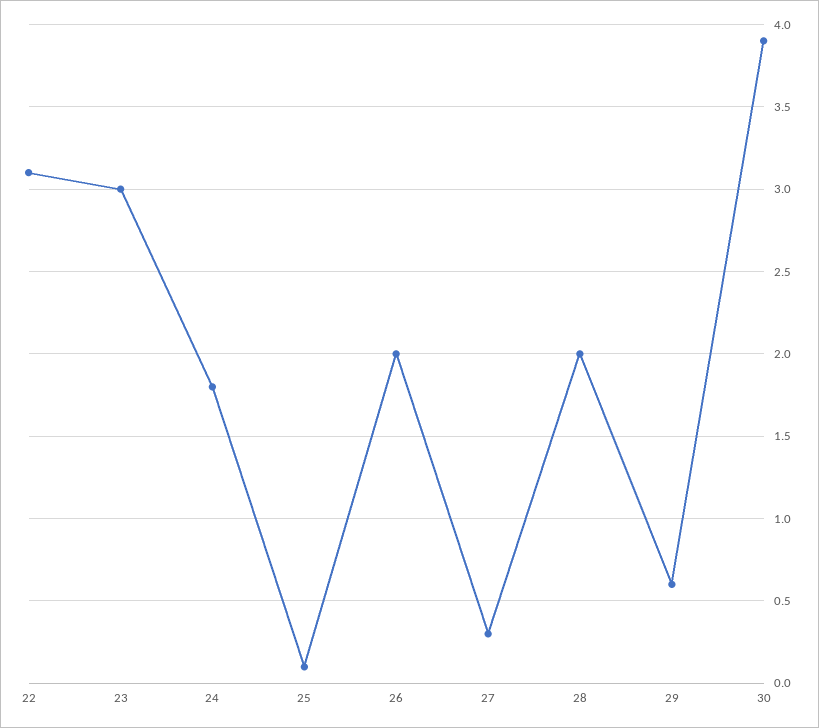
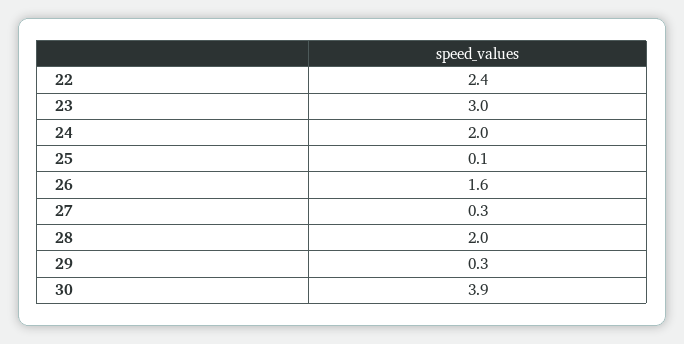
22: 3.1 -> 2.4
24: 1.8 -> 2
26: 2 -> 1.6
29: 0.6 -> 0.3

